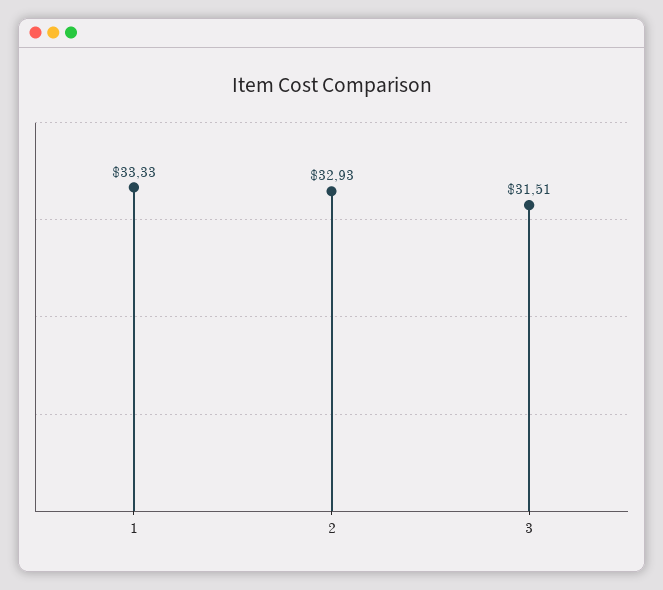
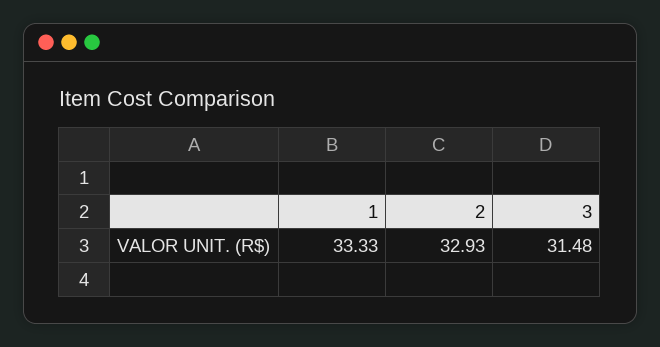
3: 31.51 -> 31.48

